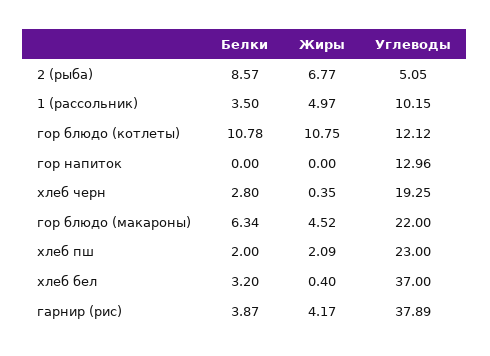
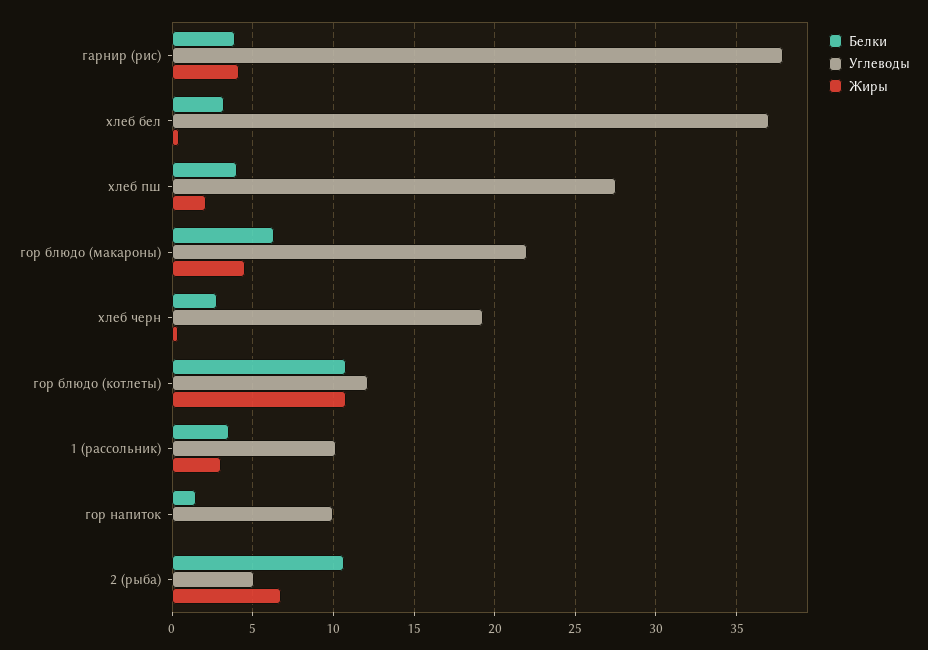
Белки, 2 (рыба): 8.57 -> 10.5
Жиры, 1 (рассольник): 4.97 -> 3
Белки, гор напиток: 0 -> 1.5
Углеводы, гор напиток: 12.96 -> 10
Белки, хлеб пш: 2 -> 4
Углеводы, хлеб пш: 23 -> 27.5

